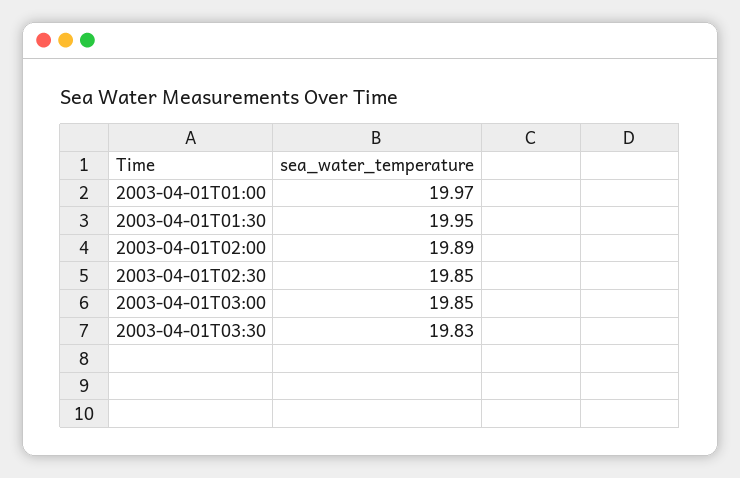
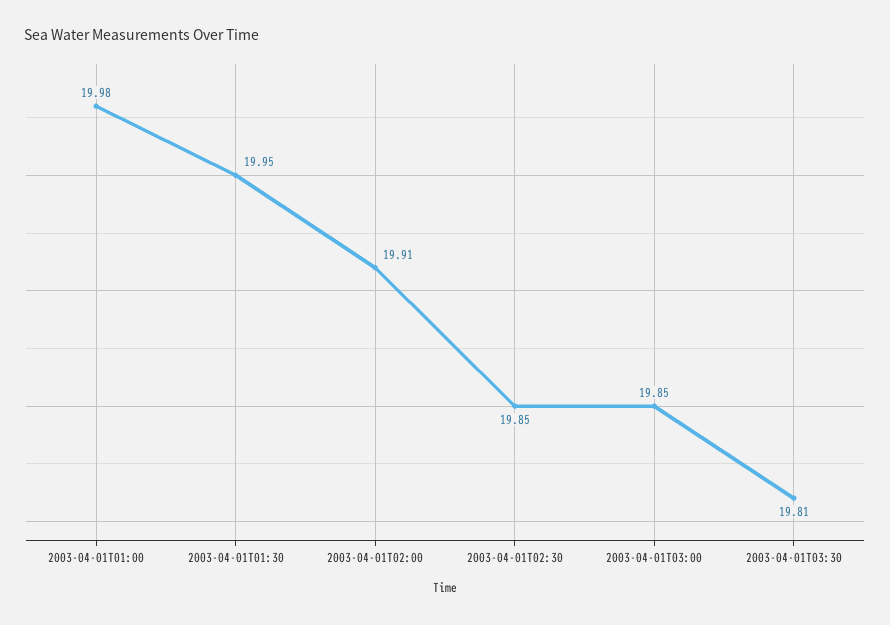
2003-04-01T01:00: 19.97 -> 19.98
2003-04-01T02:00: 19.89 -> 19.91
2003-04-01T03:30: 19.83 -> 19.81

